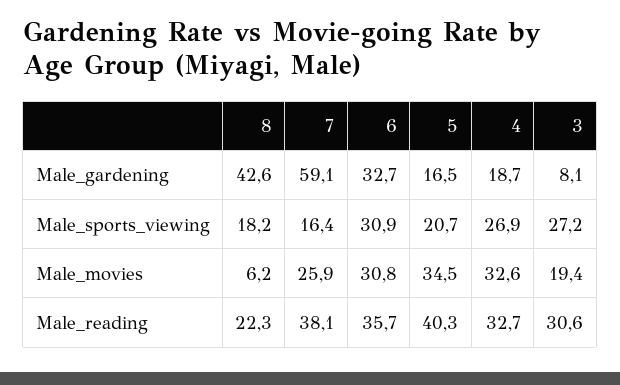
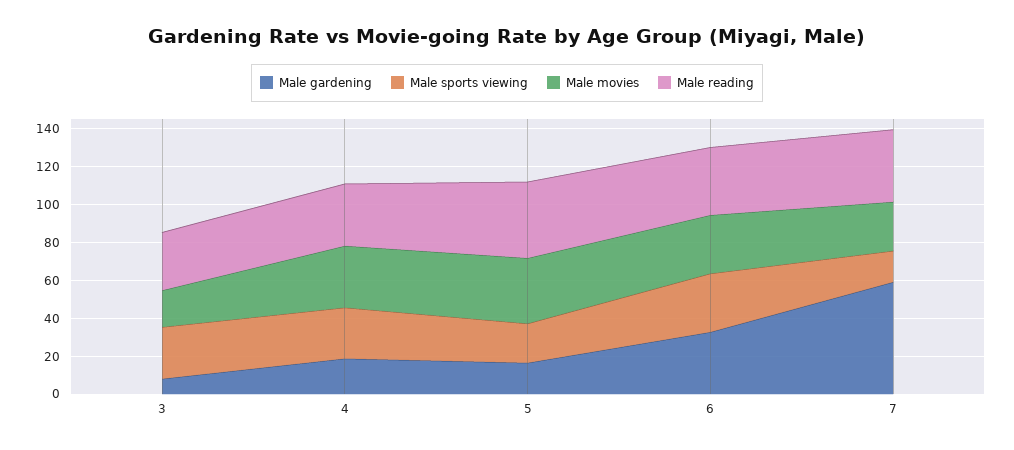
Male_gardening, 8: 42.6 -> none
Male_sports_viewing, 8: 18.2 -> none
Male_movies, 8: 6.2 -> none
Male_reading, 8: 22.3 -> none

